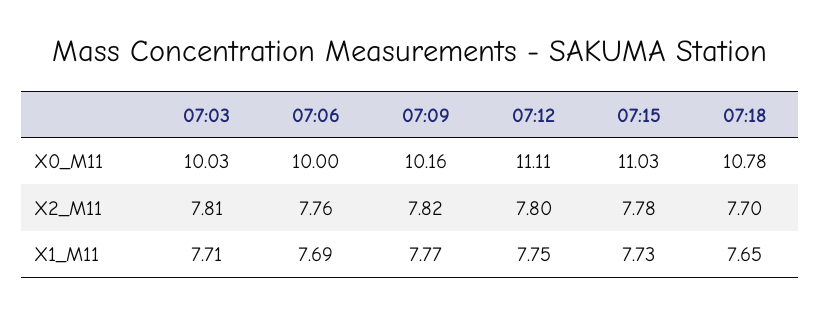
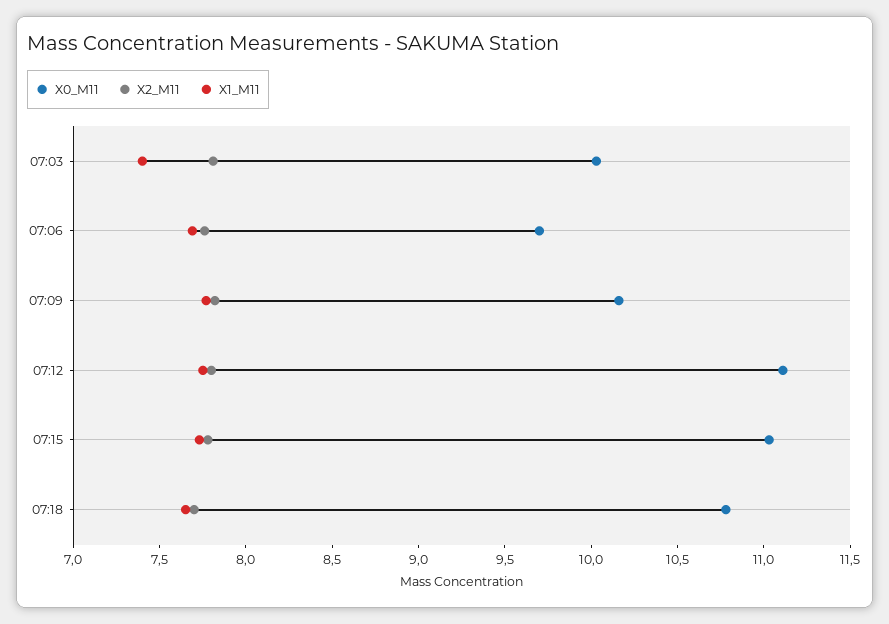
X0_M11, 07:06: 10 -> 9.7
X1_M11, 07:03: 7.71 -> 7.4

